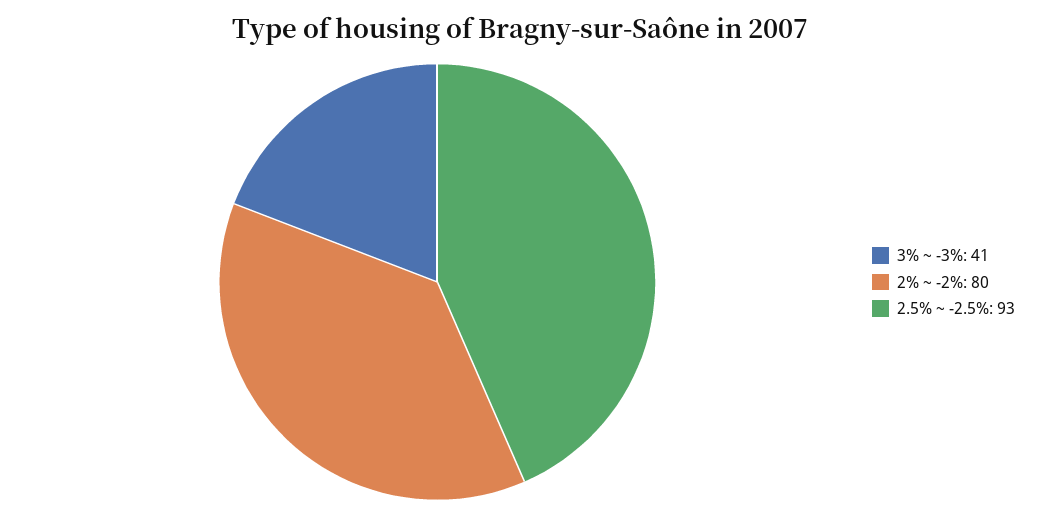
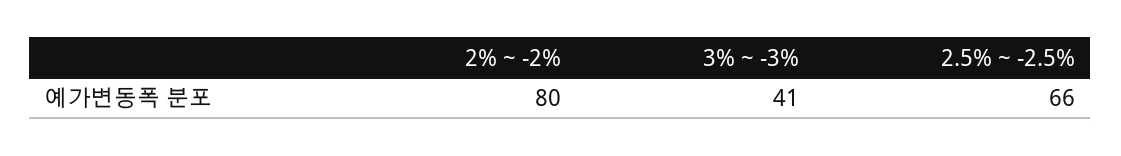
2.5% ~ -2.5%: 93 -> 66

